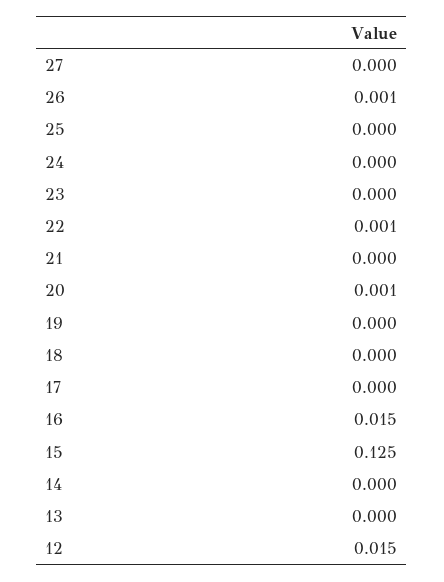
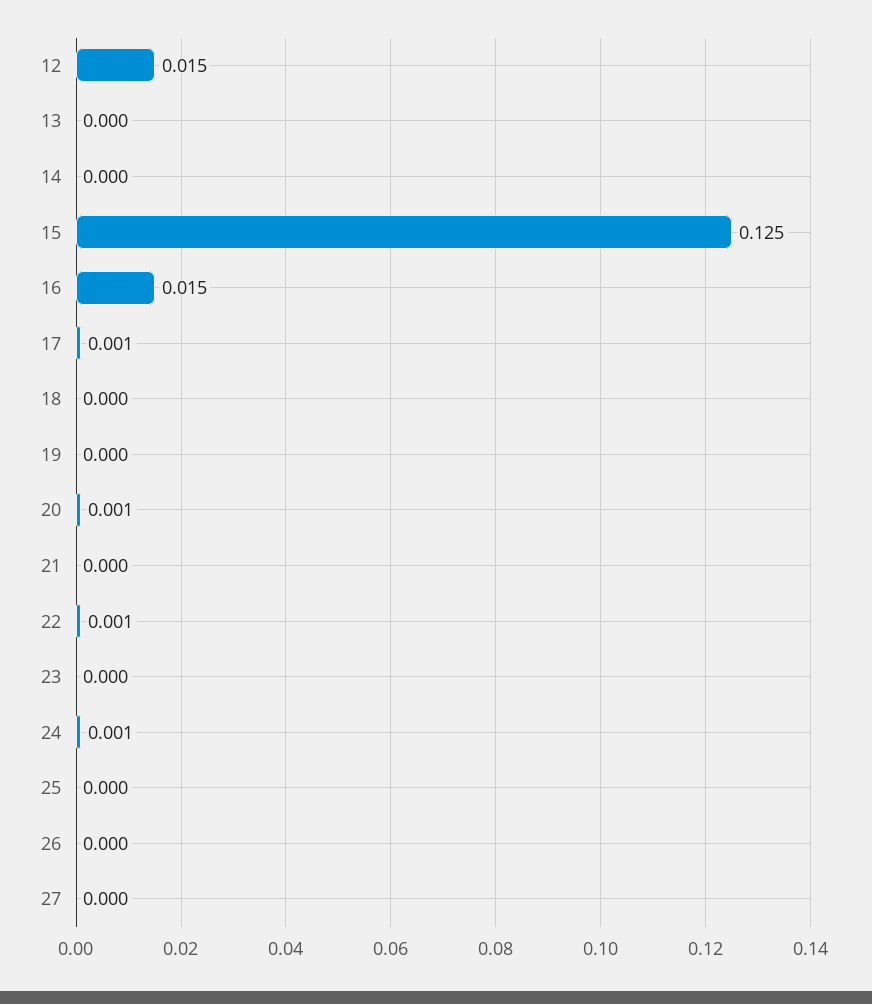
26: 0.001 -> 0
24: 0 -> 0.001
17: 0 -> 0.001

